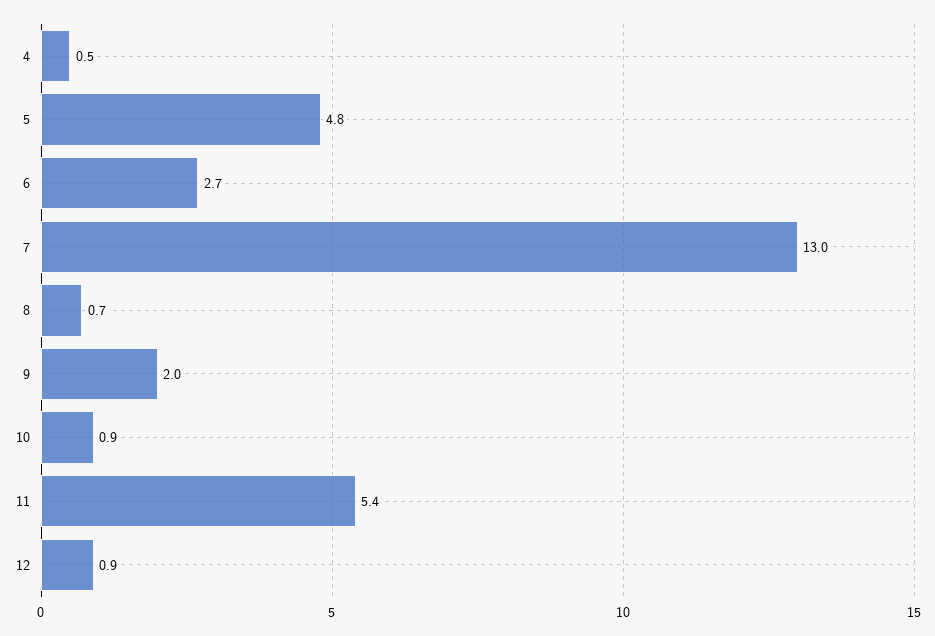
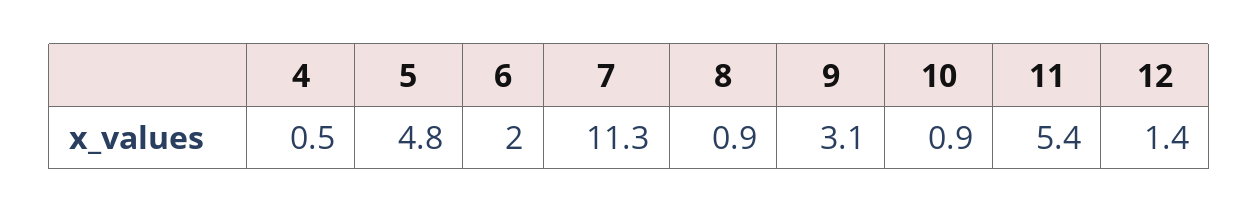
6: 2.7 -> 2
7: 13 -> 11.3
8: 0.7 -> 0.9
9: 2 -> 3.1
12: 0.9 -> 1.4

